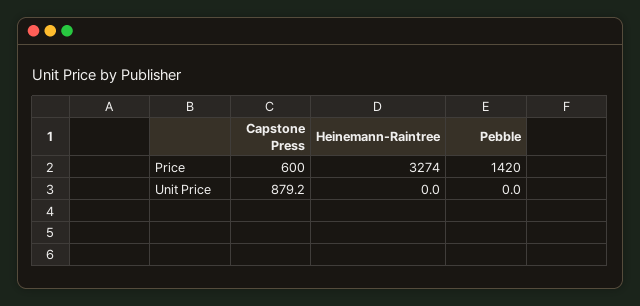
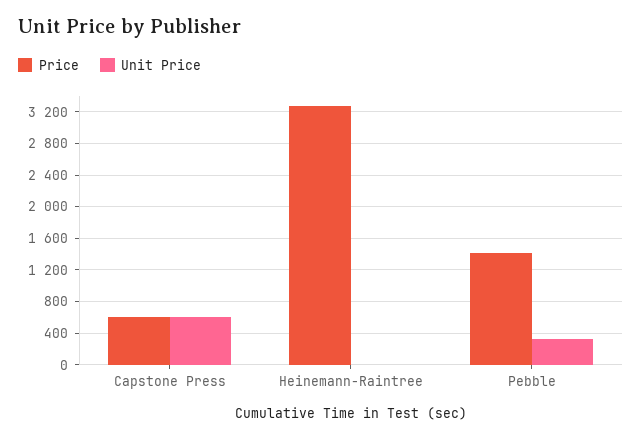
Unit Price, Capstone Press: 879.2 -> 600
Unit Price, Pebble: 0 -> 300

